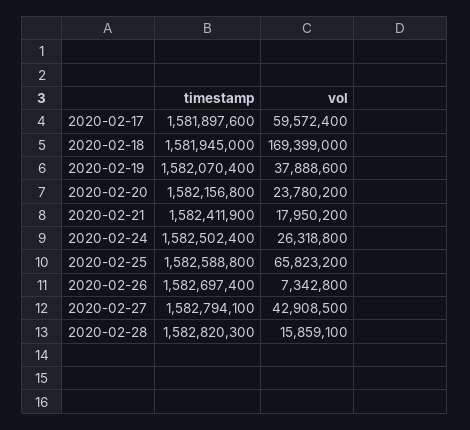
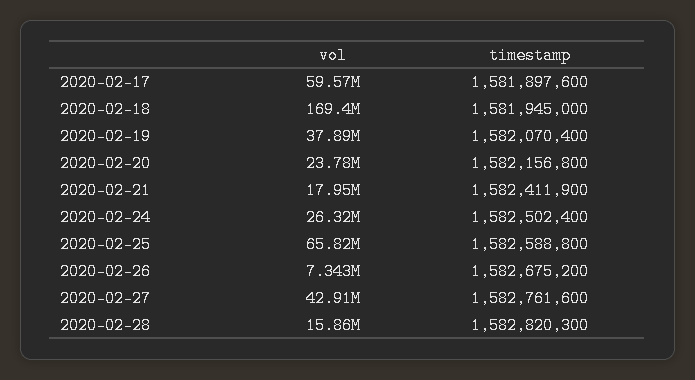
timestamp, 2020-02-26: 1582697400 -> 1582675200
timestamp, 2020-02-27: 1582794100 -> 1582761600

